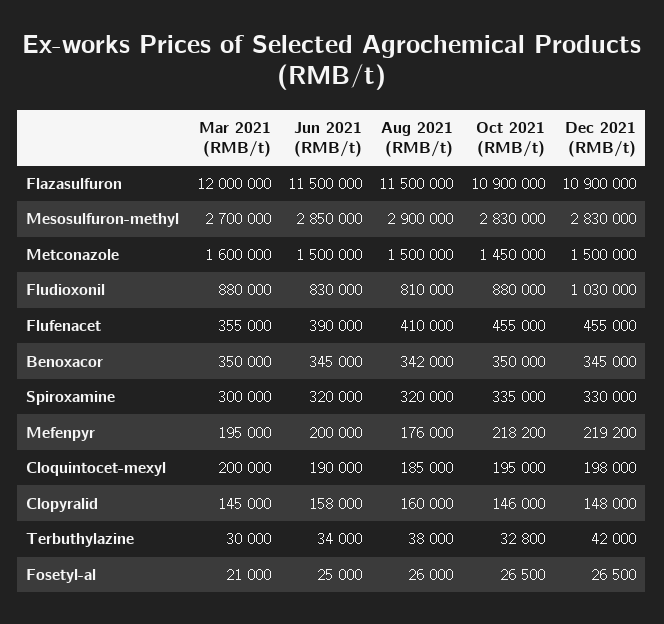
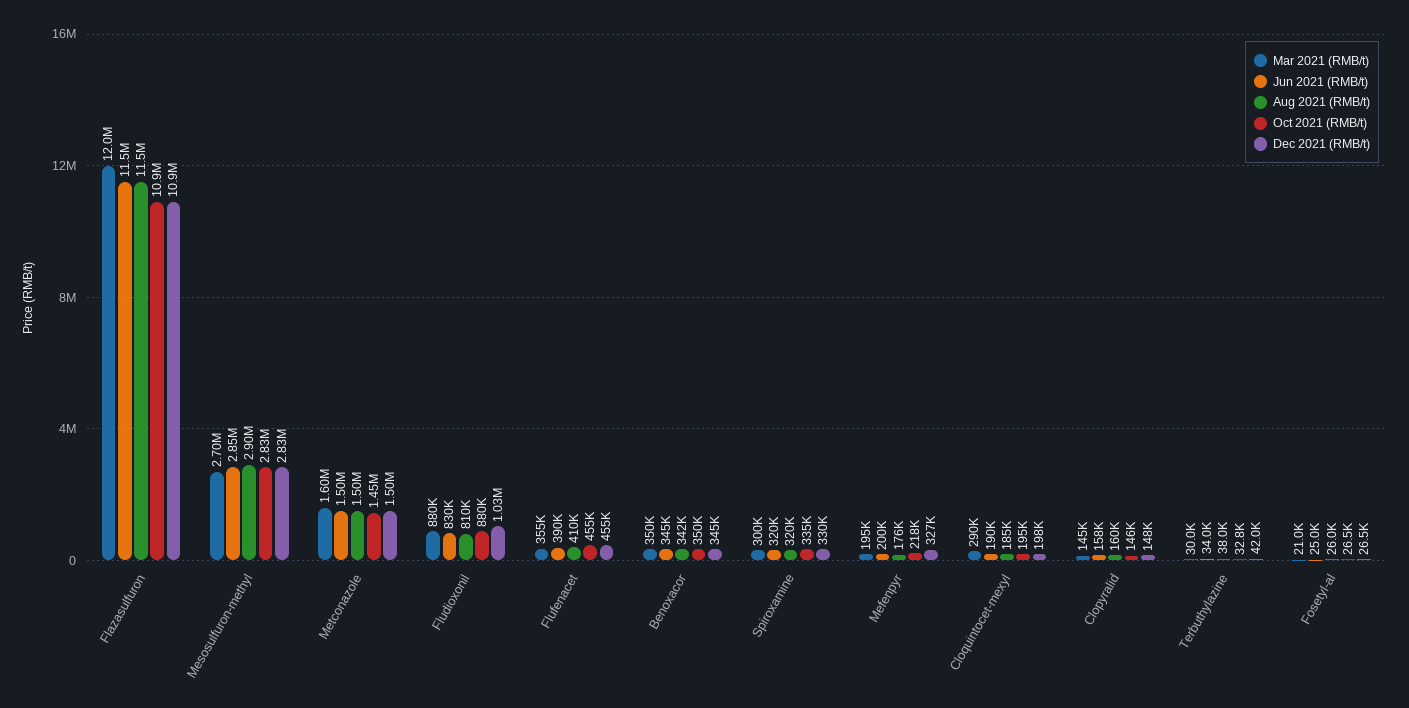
Dec 2021 (RMB/t), Mefenpyr: 219200 -> 327000
Mar 2021 (RMB/t), Cloquintocet-mexyl: 200000 -> 290000

